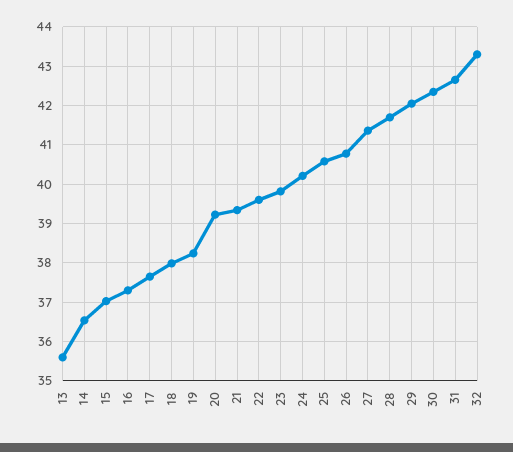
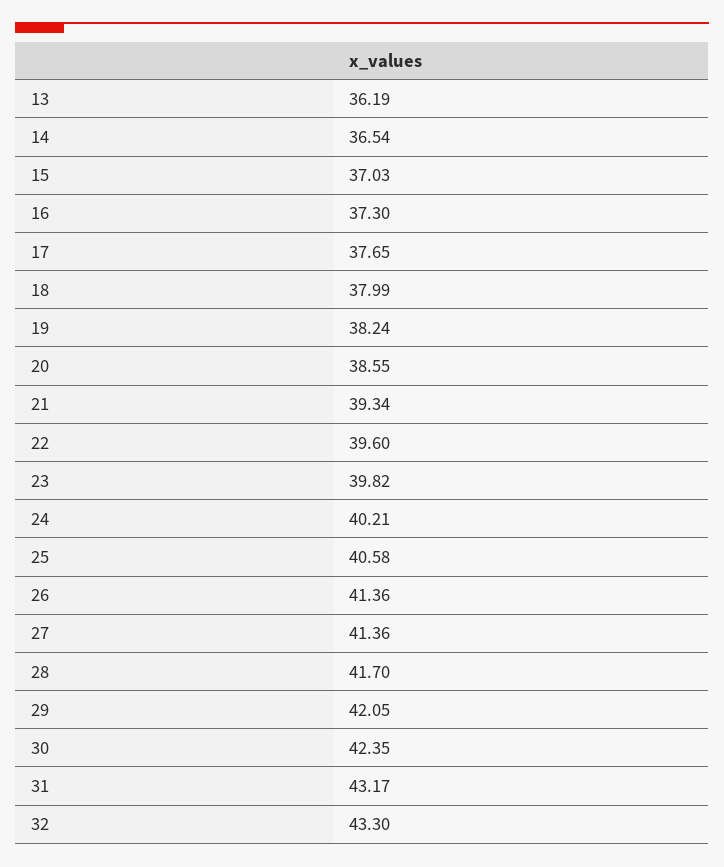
13: 35.6 -> 36.19
20: 39.2 -> 38.55
26: 40.8 -> 41.36
31: 42.6 -> 43.17

